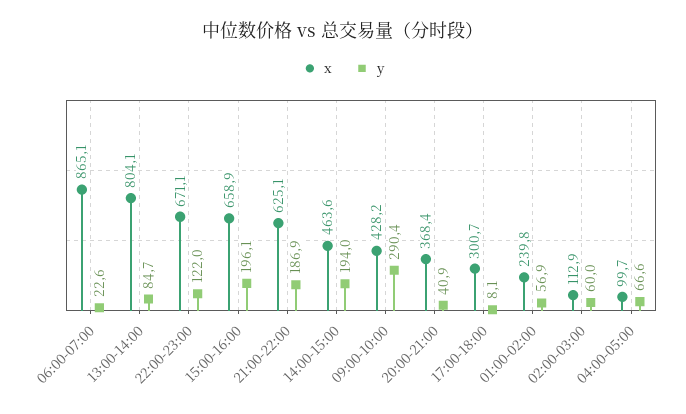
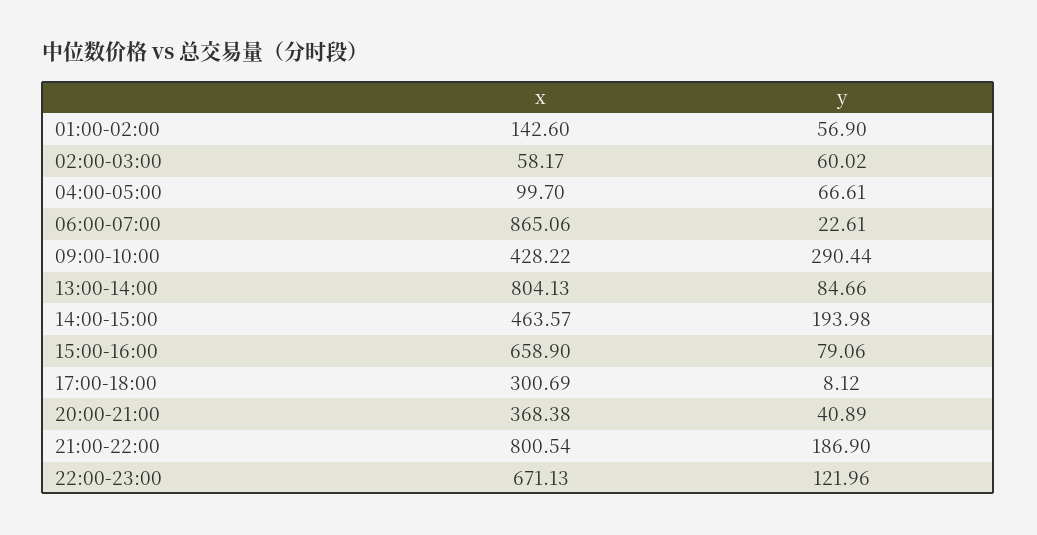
y, 15:00-16:00: 196.1 -> 79.06
x, 21:00-22:00: 625.1 -> 800.54
x, 01:00-02:00: 239.8 -> 142.6
x, 02:00-03:00: 112.9 -> 58.17

